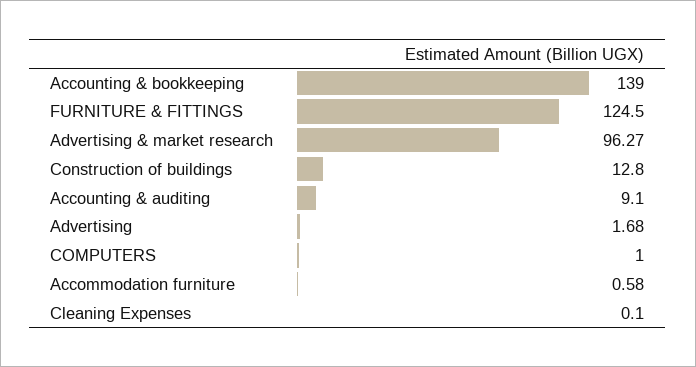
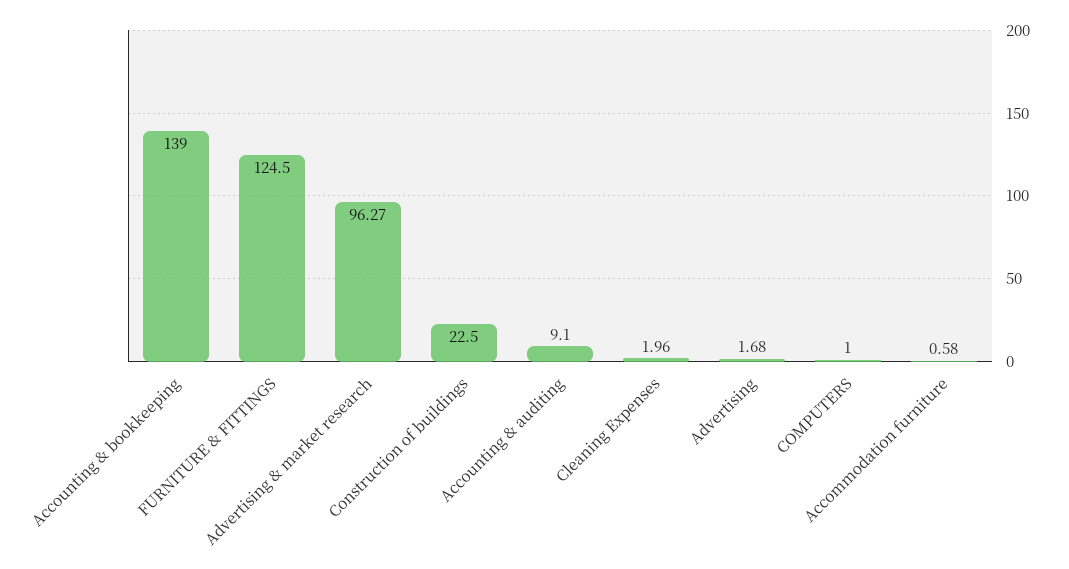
Construction of buildings: 12.8 -> 22.5
Cleaning Expenses: 0.1 -> 1.96

